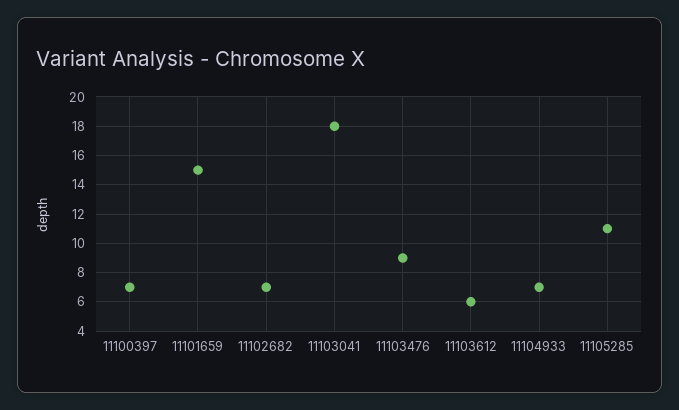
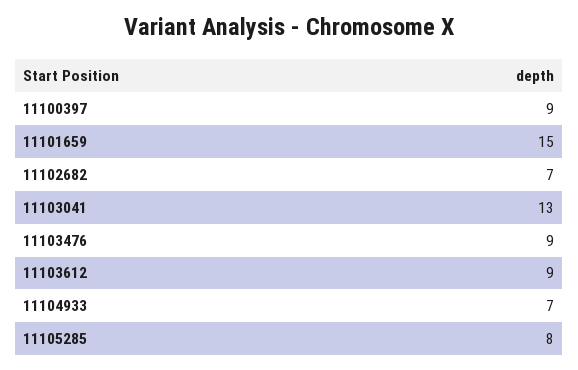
11100397: 7 -> 9
11103041: 18 -> 13
11103612: 6 -> 9
11105285: 11 -> 8

